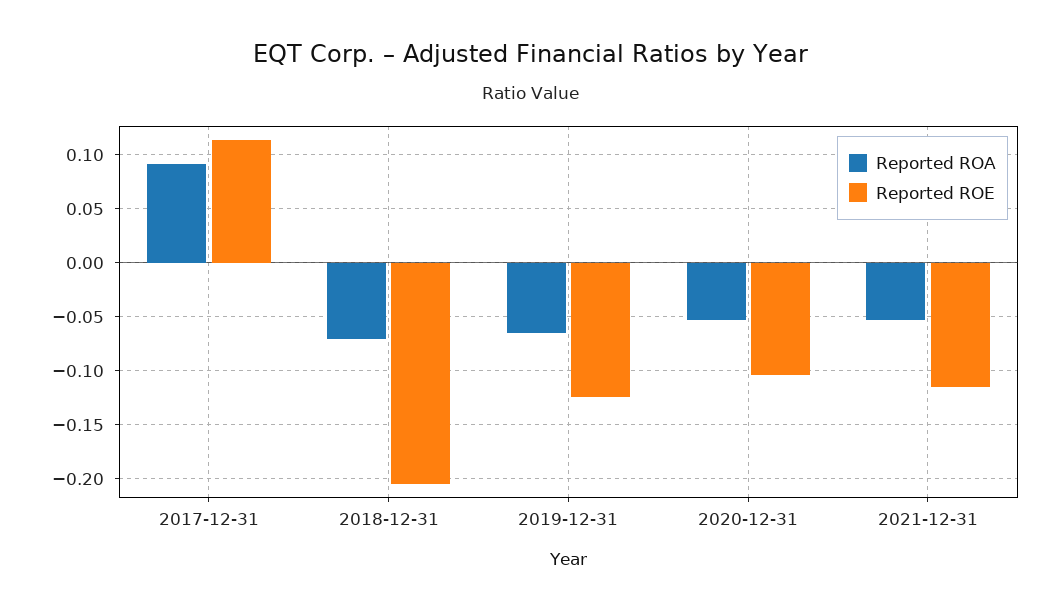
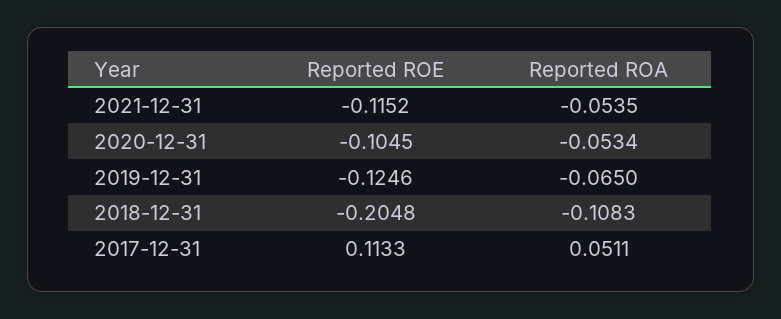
Reported ROA, 2017-12-31: 0.09 -> 0.0511
Reported ROA, 2018-12-31: -0.07 -> -0.1083

